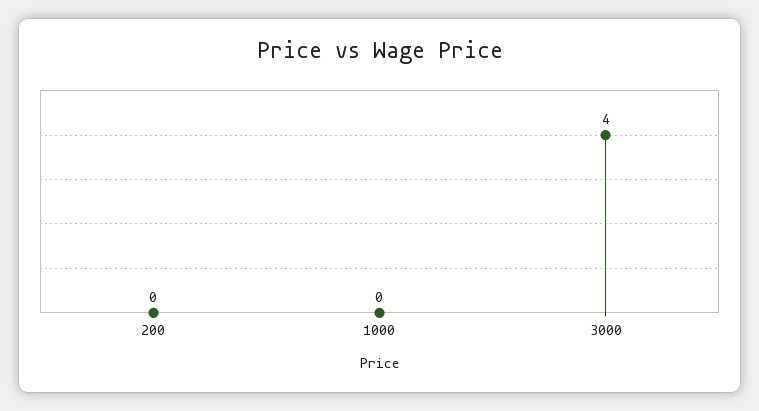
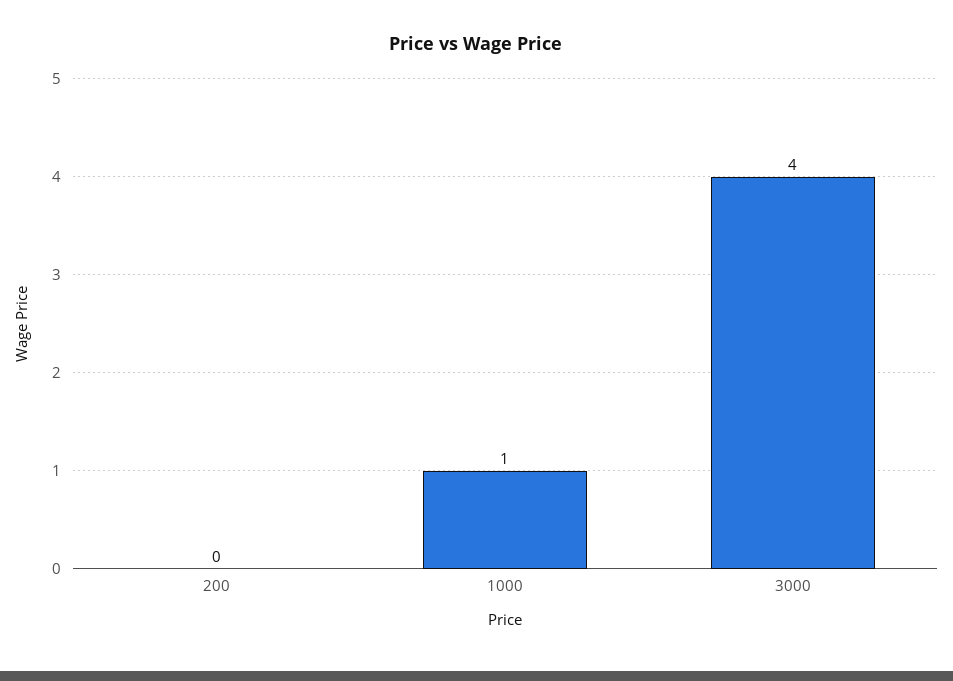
1000: 0 -> 1

